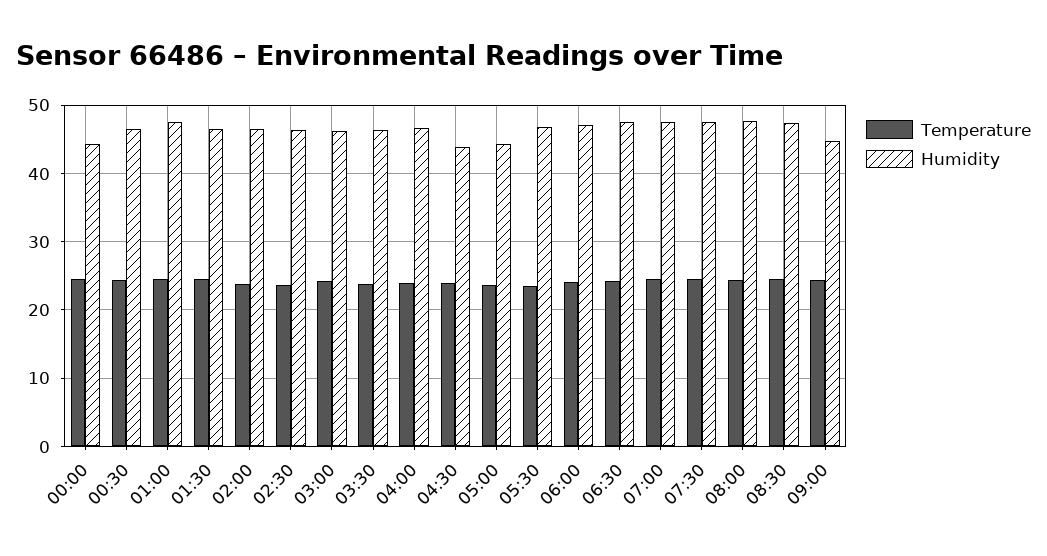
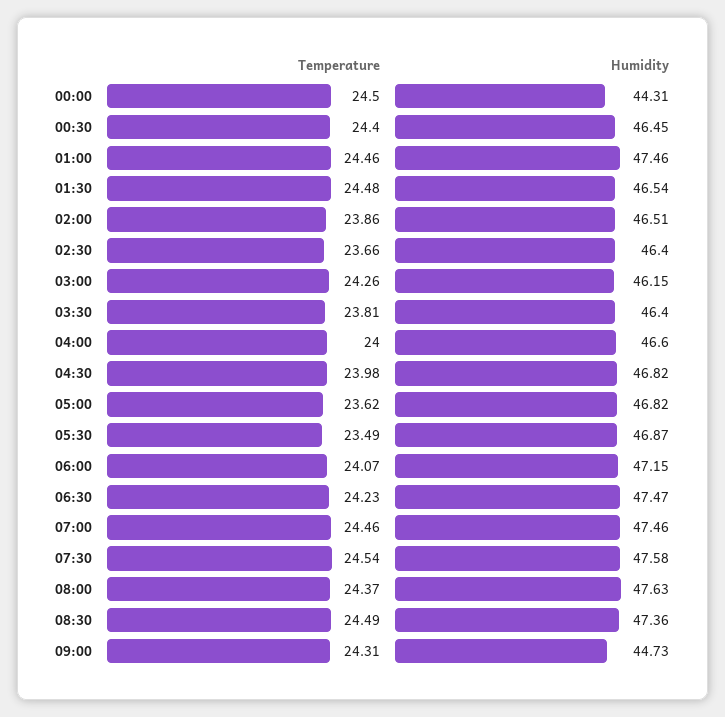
Humidity, 04:30: 44 -> 46.82
Humidity, 05:00: 44 -> 46.82

